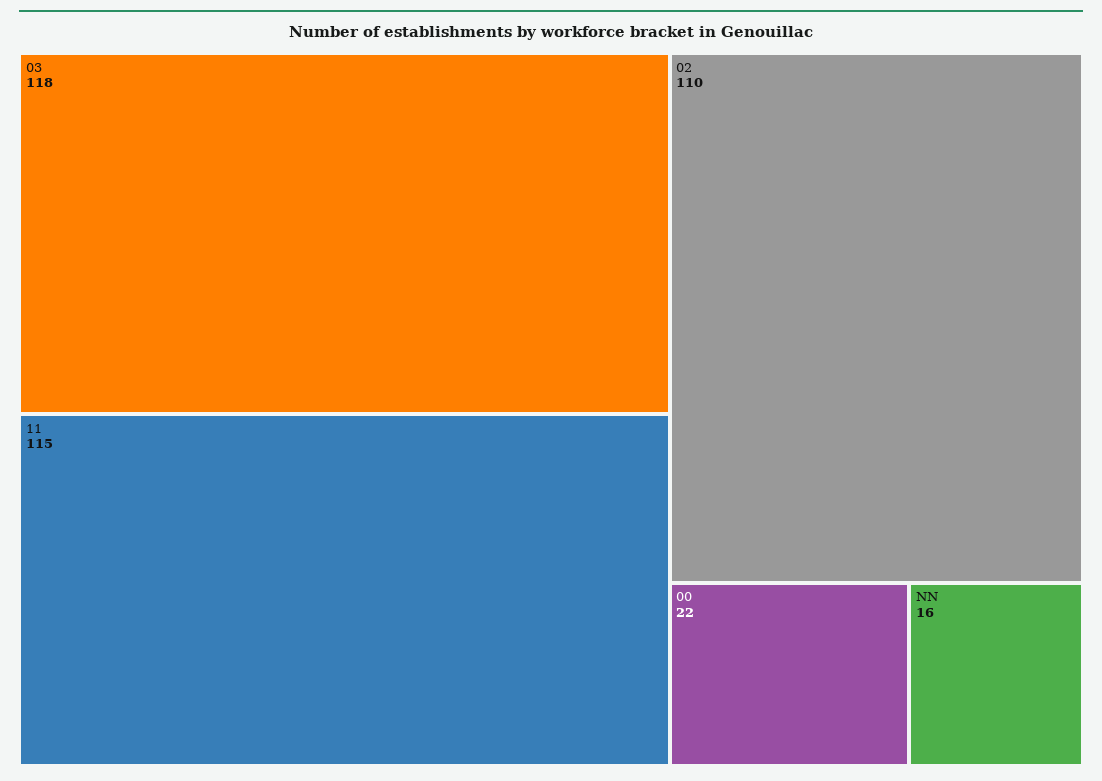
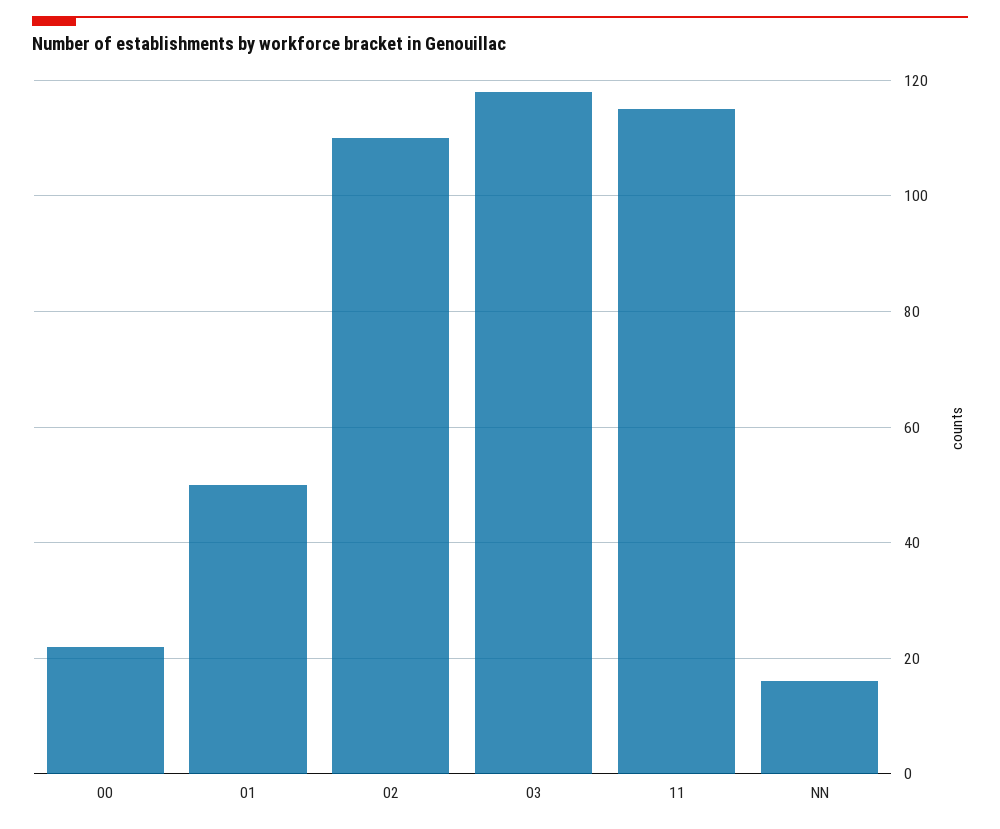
01: none -> 50

